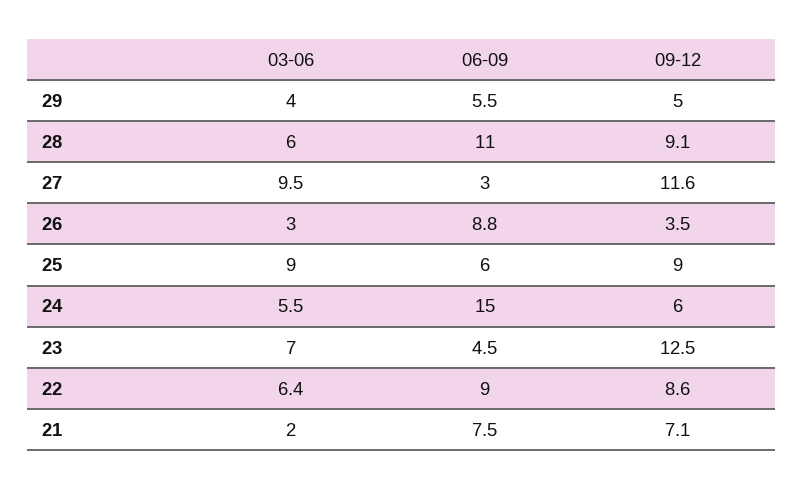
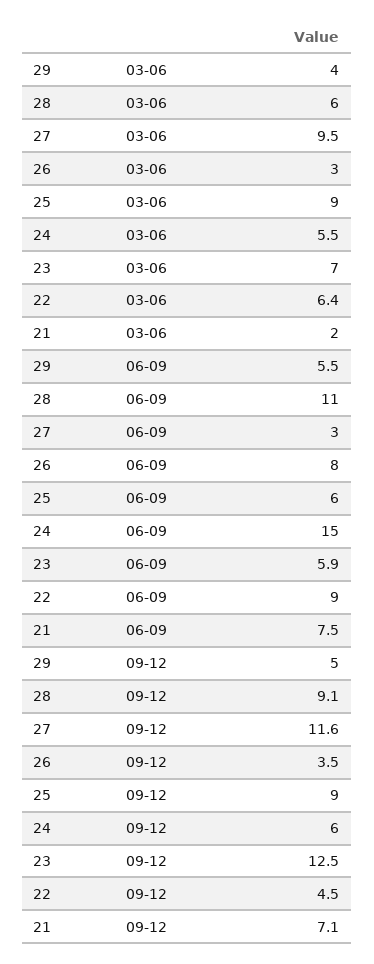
06-09, 26: 8.8 -> 8
06-09, 23: 4.5 -> 5.9
09-12, 22: 8.6 -> 4.5

